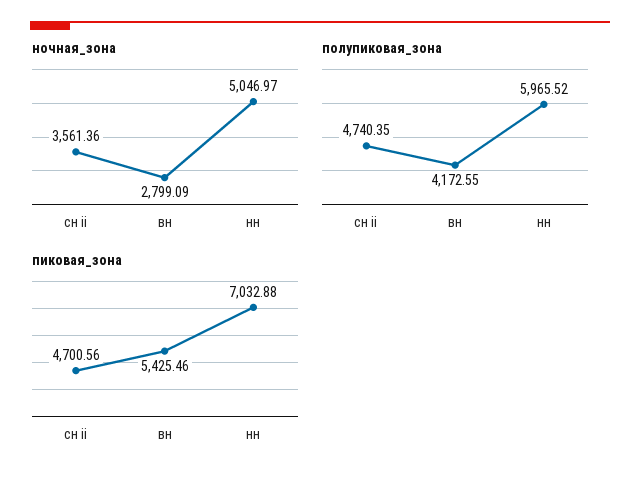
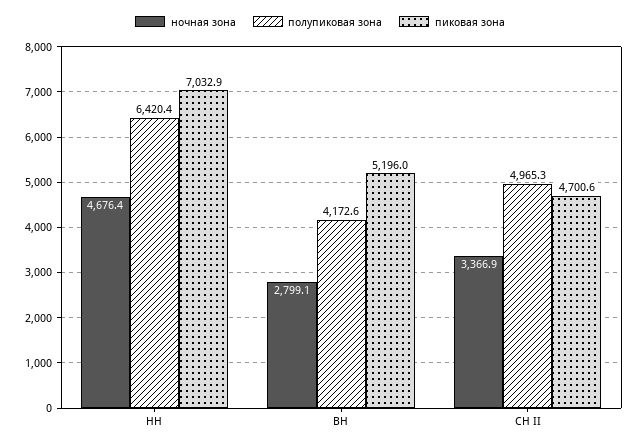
ночная_зона, сн ii: 3561.36 -> 3366.9
ночная_зона, нн: 5046.97 -> 4676.4
полупиковая_зона, сн ii: 4740.35 -> 4965.3
полупиковая_зона, нн: 5965.52 -> 6420.4
пиковая_зона, вн: 5425.46 -> 5196

